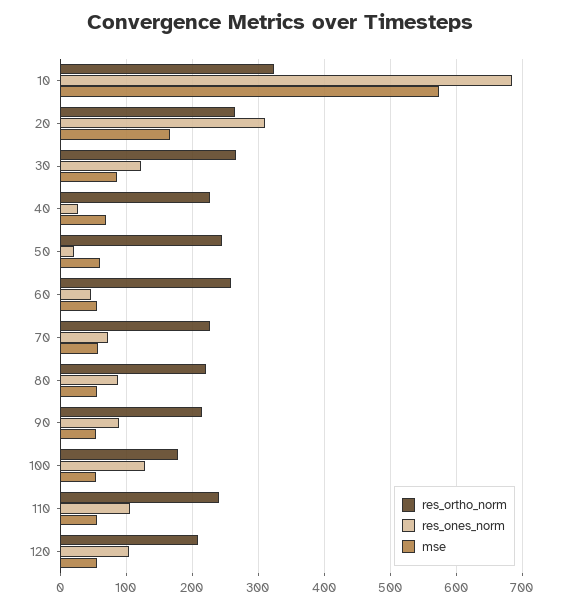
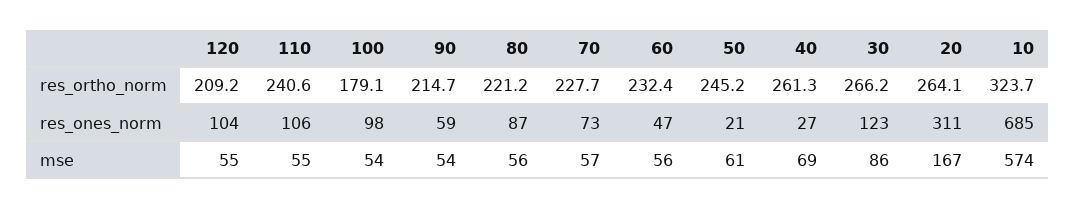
res_ortho_norm, 40: 230 -> 261.3
res_ortho_norm, 60: 260 -> 232.4
res_ones_norm, 90: 90 -> 59
res_ones_norm, 100: 130 -> 98

